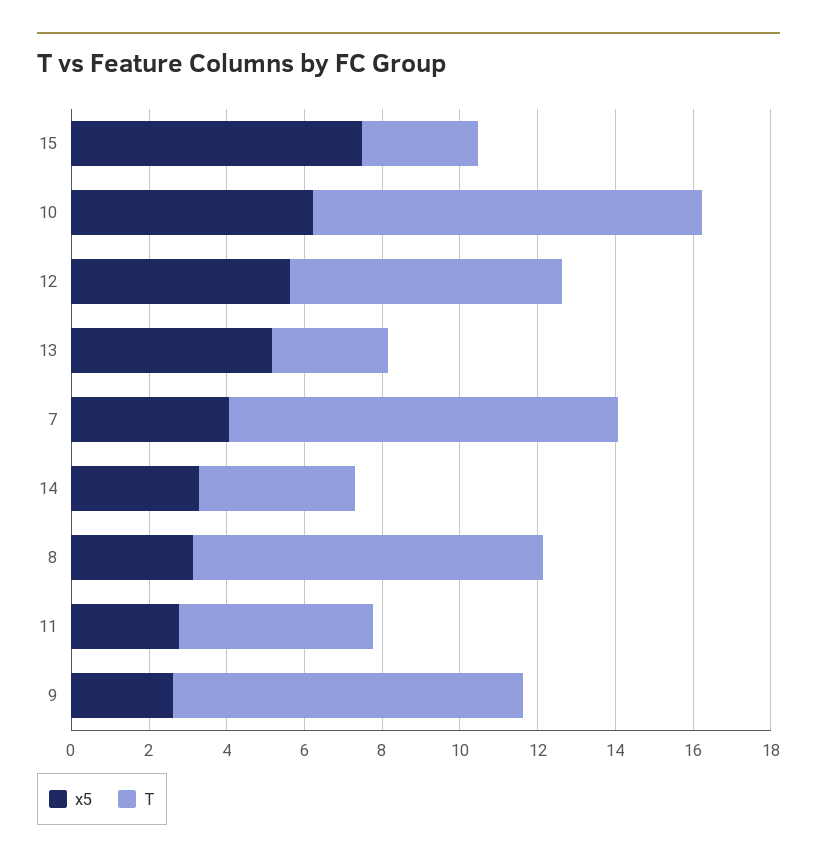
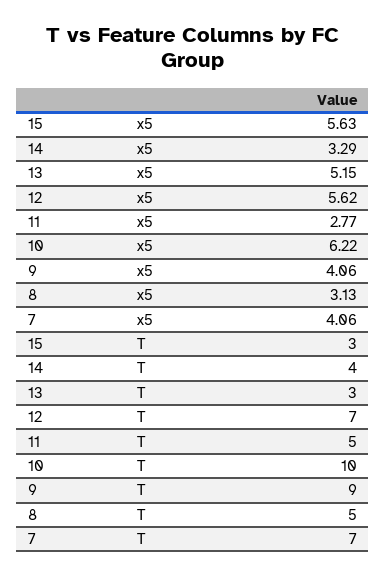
x5, 15: 7.5 -> 5.63
T, 7: 10 -> 7
T, 8: 9 -> 5
x5, 9: 2.5 -> 4.06

